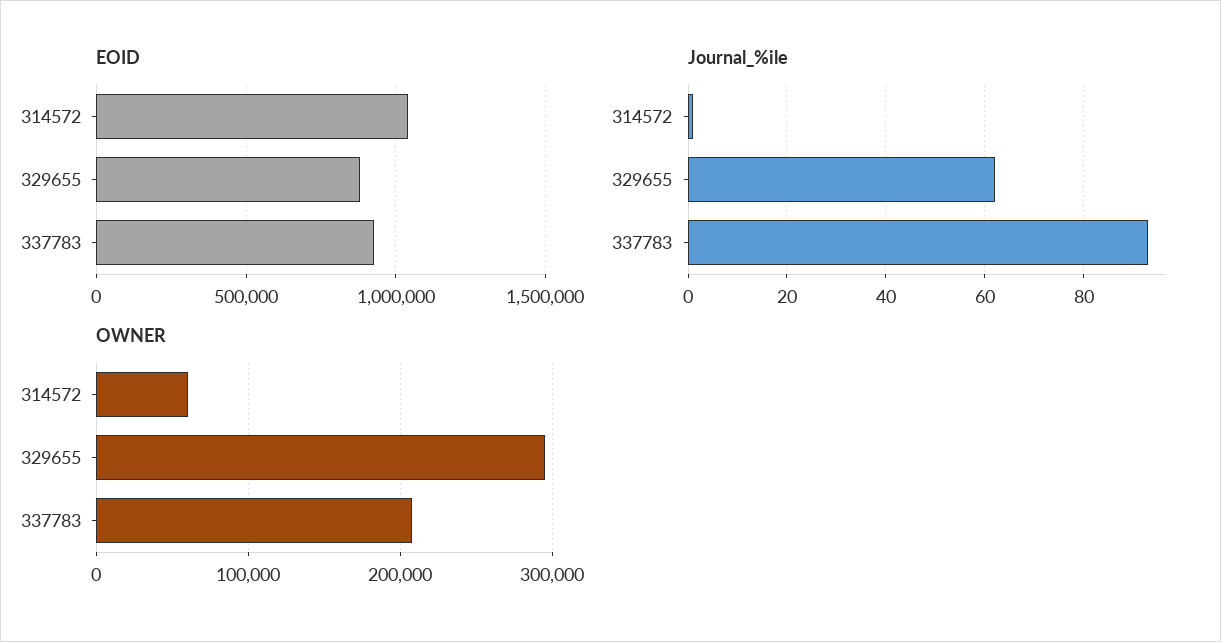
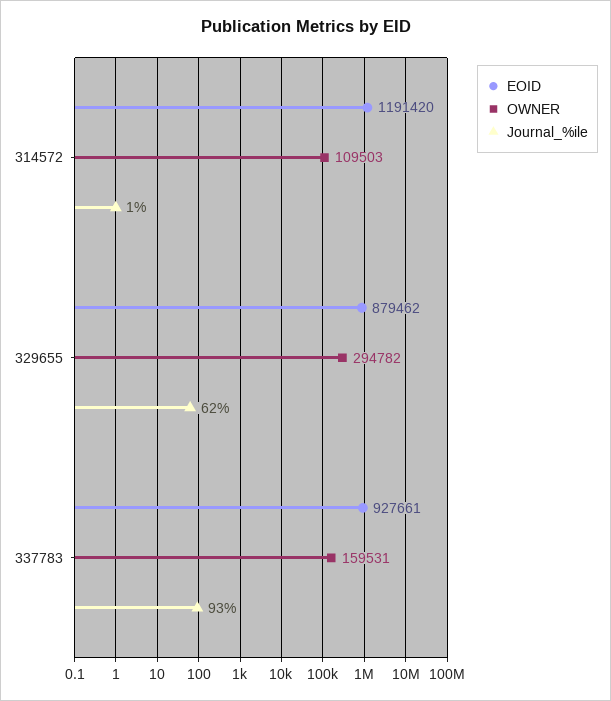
EOID, 314572: 1050000 -> 1191420
OWNER, 314572: 60000 -> 109503
OWNER, 337783: 210000 -> 159531

